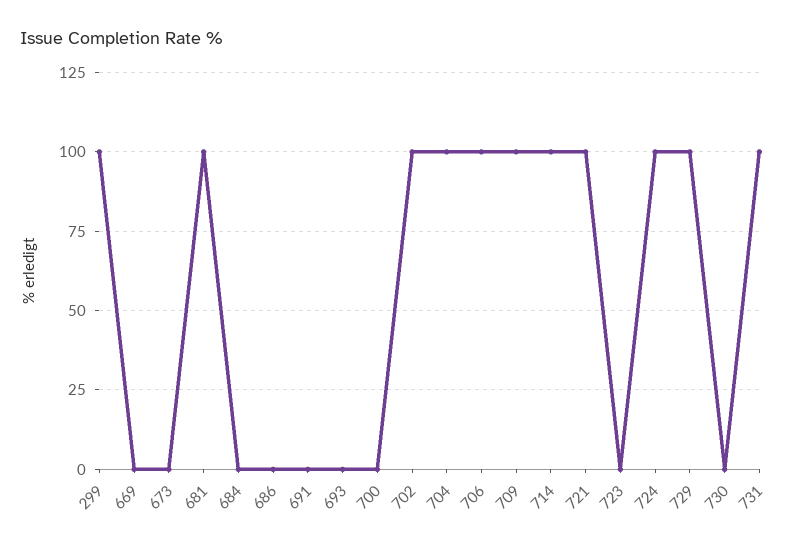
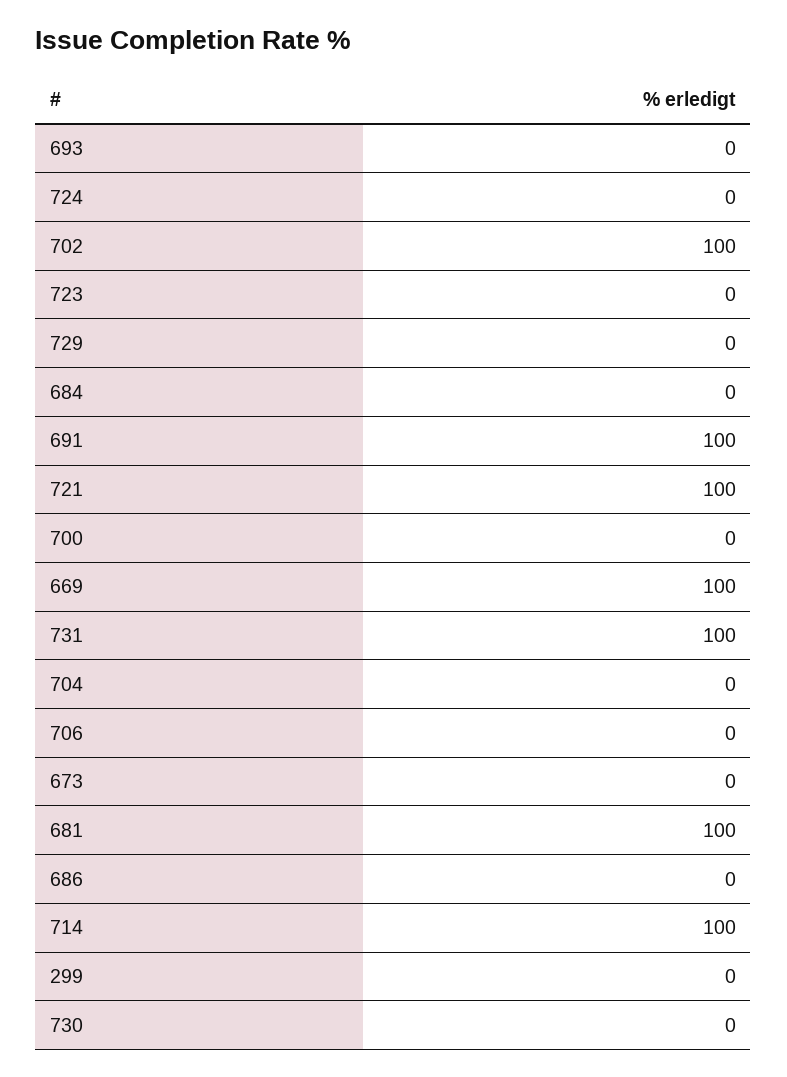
299: 100 -> 0
669: 0 -> 100
691: 0 -> 100
704: 100 -> 0
706: 100 -> 0
709: 100 -> none
724: 100 -> 0
729: 100 -> 0

